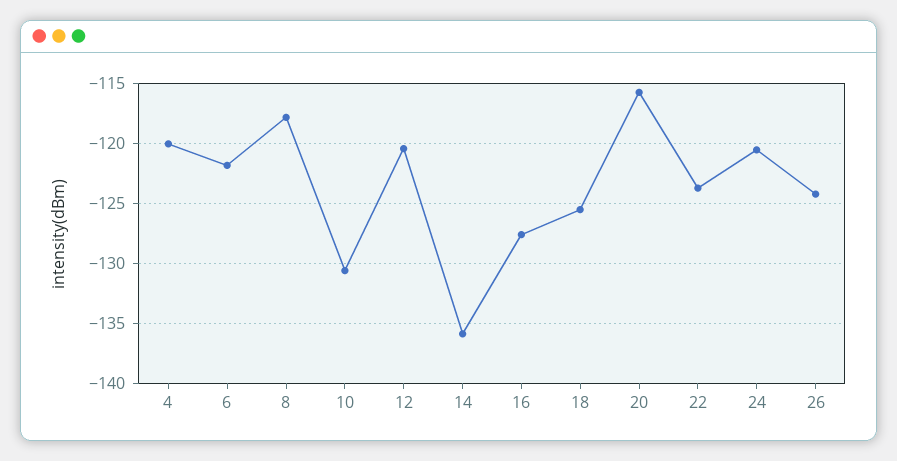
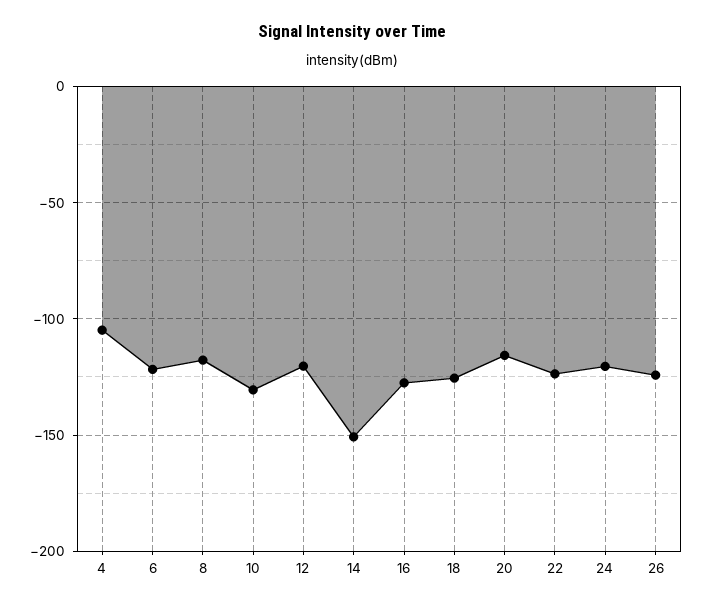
4: -120 -> -105
14: -136 -> -150

